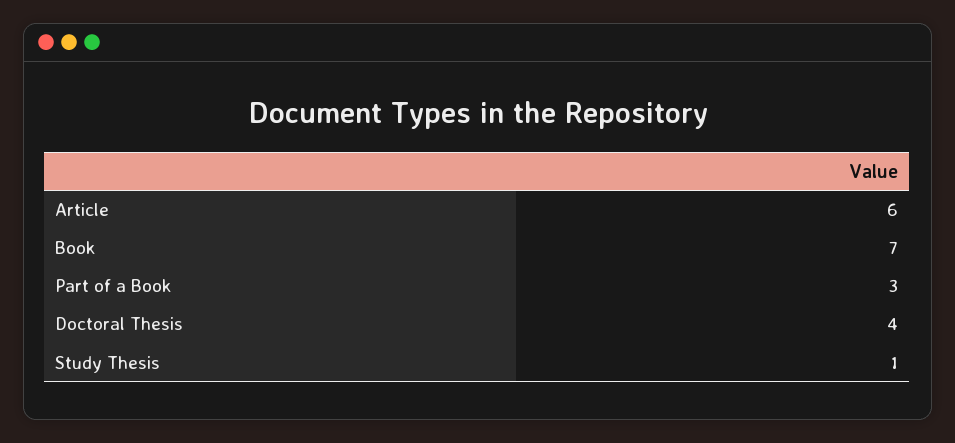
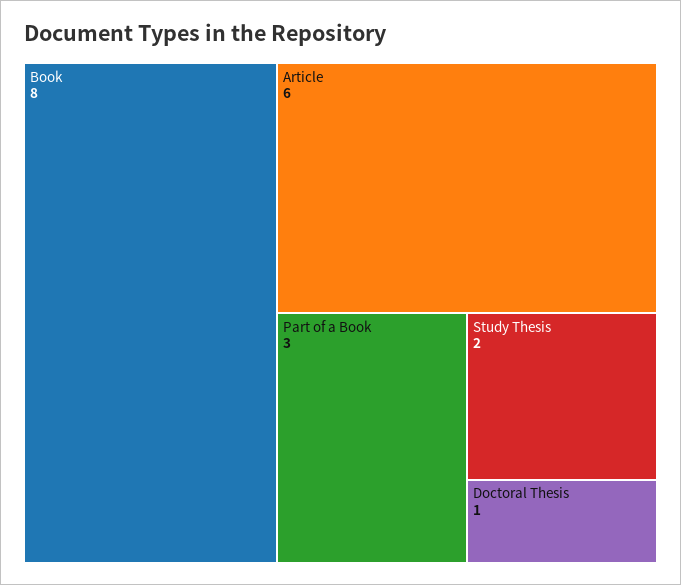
Book: 7 -> 8
Doctoral Thesis: 4 -> 1
Study Thesis: 1 -> 2

